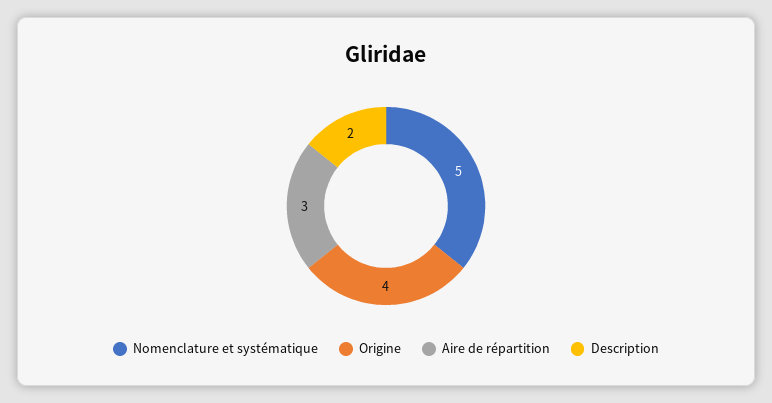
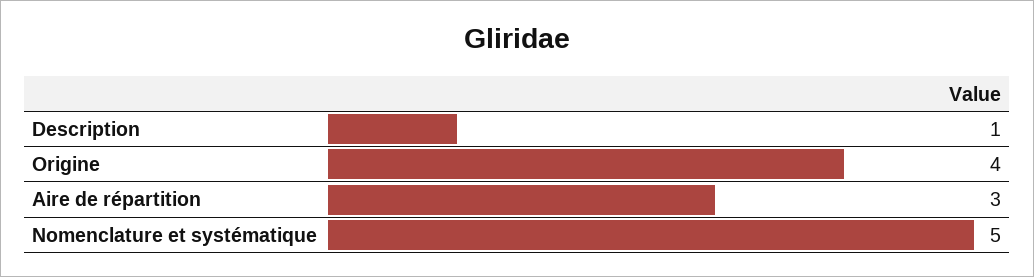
Description: 2 -> 1

